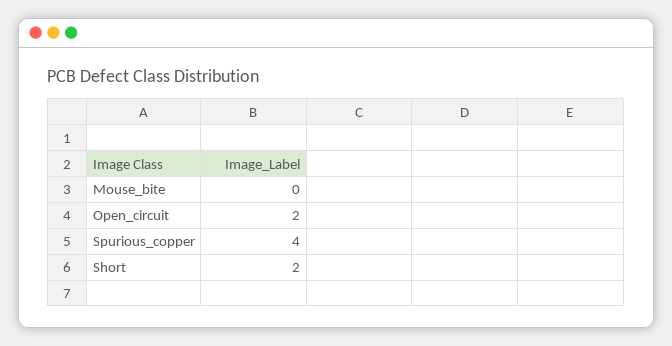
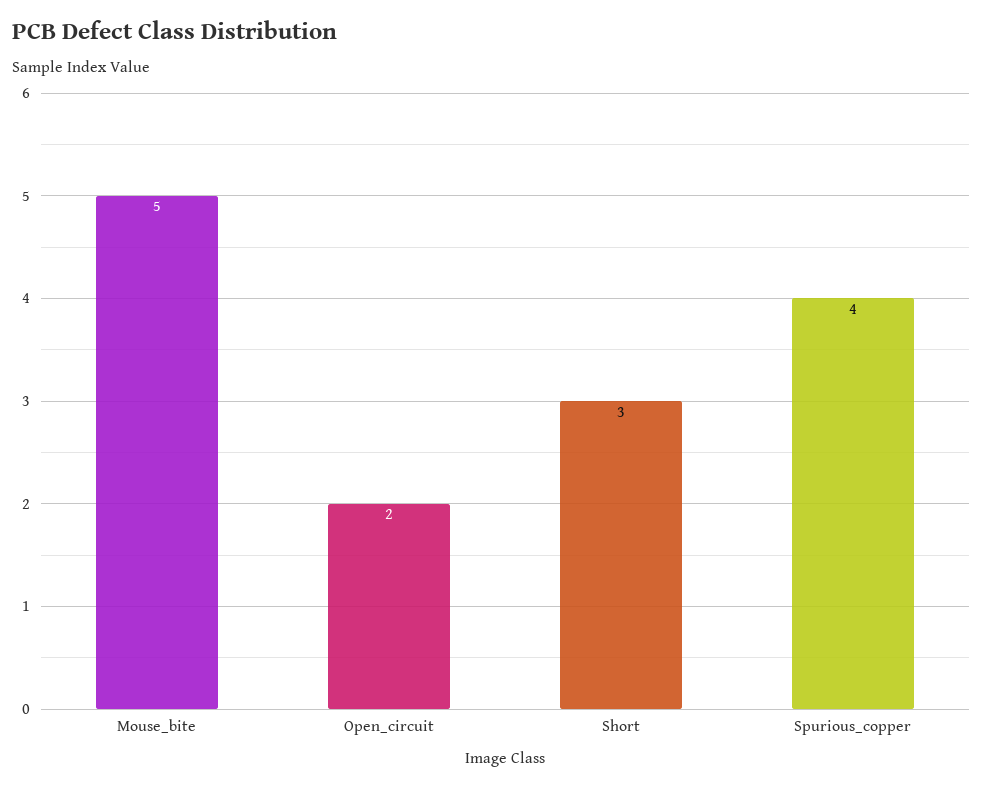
Mouse_bite: 0 -> 5
Short: 2 -> 3

